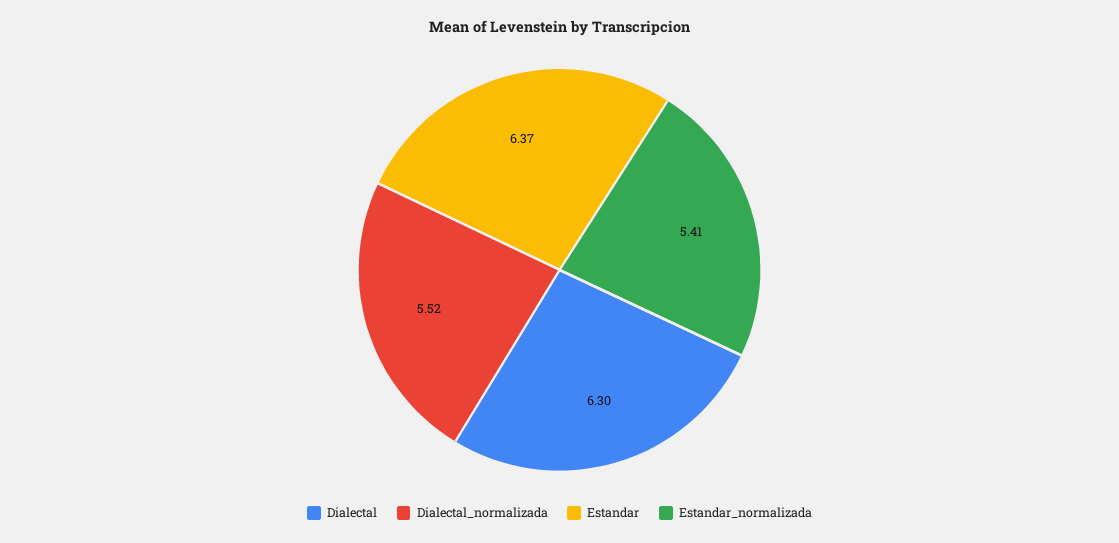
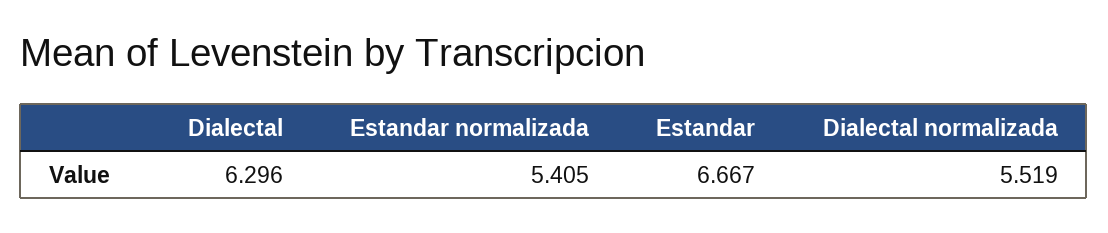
Estandar: 6.37 -> 6.667

